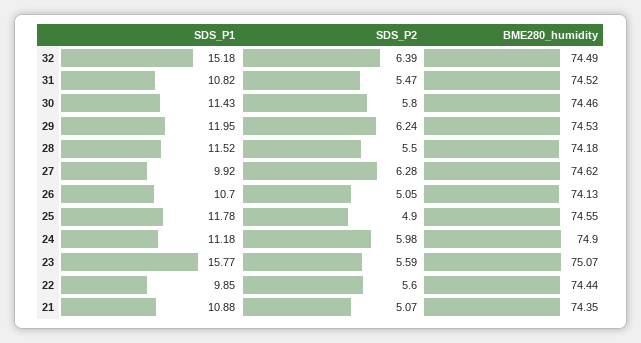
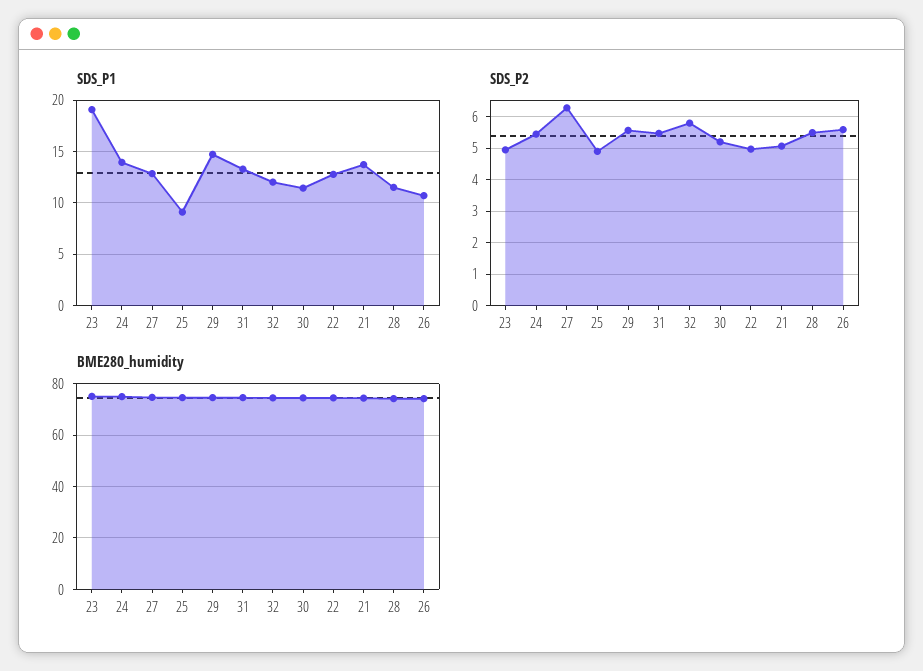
SDS_P1, 32: 15.18 -> 12
SDS_P2, 32: 6.39 -> 5.8
SDS_P1, 31: 10.82 -> 13
SDS_P2, 30: 5.8 -> 5.2
SDS_P1, 29: 11.95 -> 15
SDS_P2, 29: 6.24 -> 5.6
SDS_P1, 27: 9.92 -> 13
SDS_P2, 26: 5.05 -> 5.6
SDS_P1, 25: 11.78 -> 9
SDS_P1, 24: 11.18 -> 14
SDS_P2, 24: 5.98 -> 5.4
SDS_P1, 23: 15.77 -> 19
SDS_P2, 23: 5.59 -> 5
SDS_P1, 22: 9.85 -> 13
SDS_P2, 22: 5.6 -> 5
SDS_P1, 21: 10.88 -> 14

